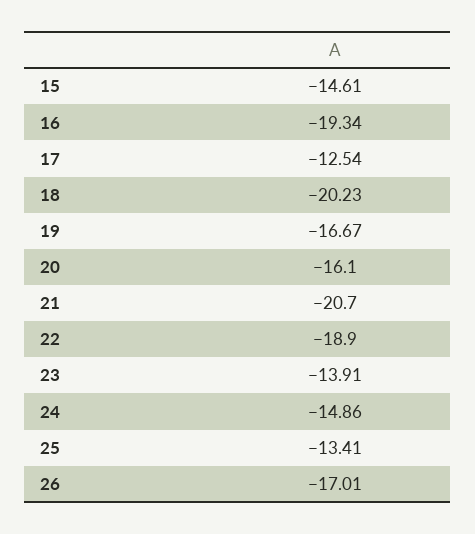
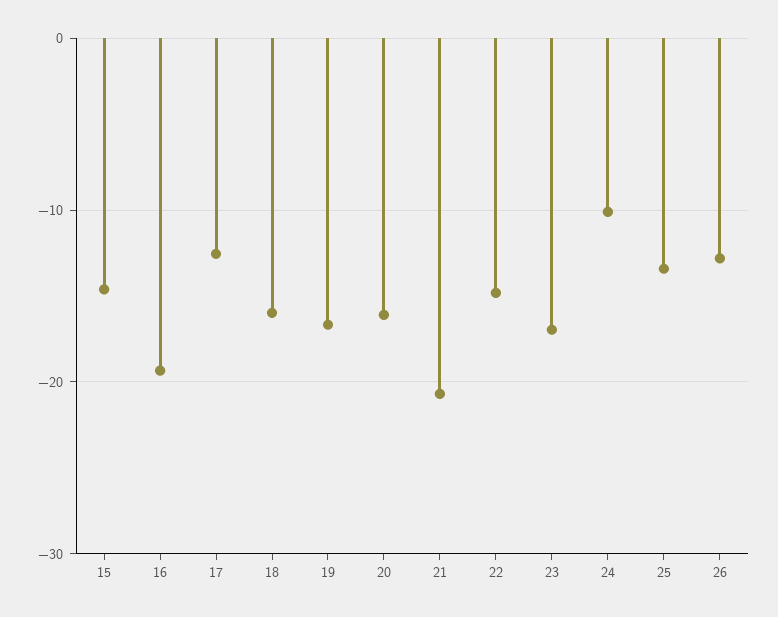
18: -20.23 -> -16
22: -18.9 -> -15
23: -13.91 -> -17
24: -14.86 -> -10
26: -17.01 -> -13

